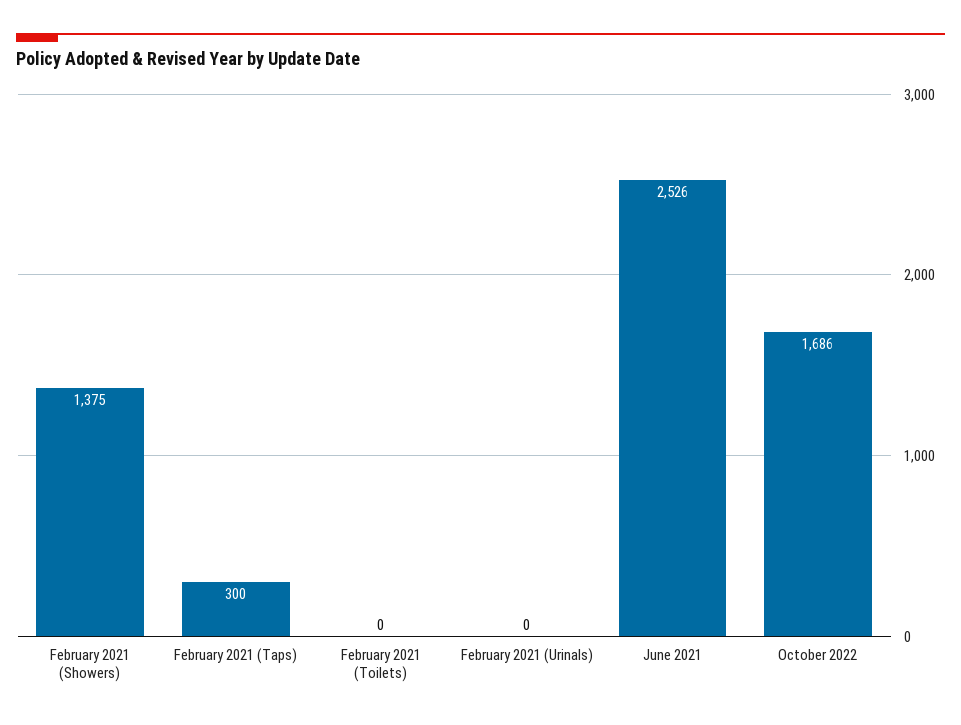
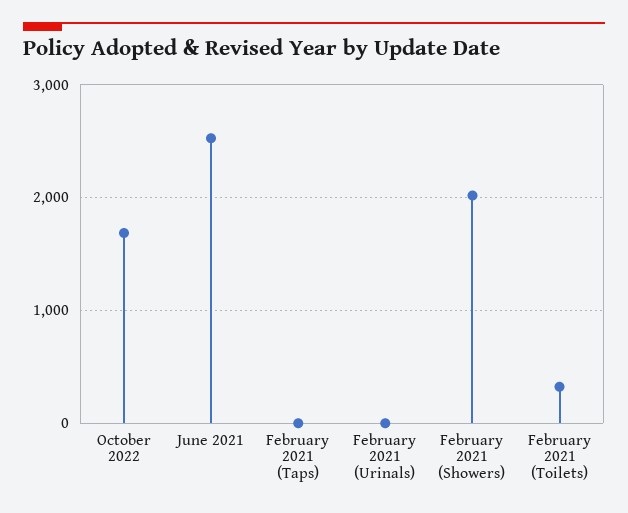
February 2021 (Showers): 1375 -> 2000
February 2021 (Taps): 300 -> 0
February 2021 (Toilets): 0 -> 300

